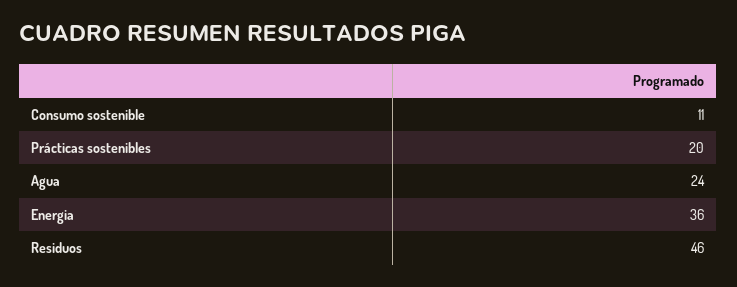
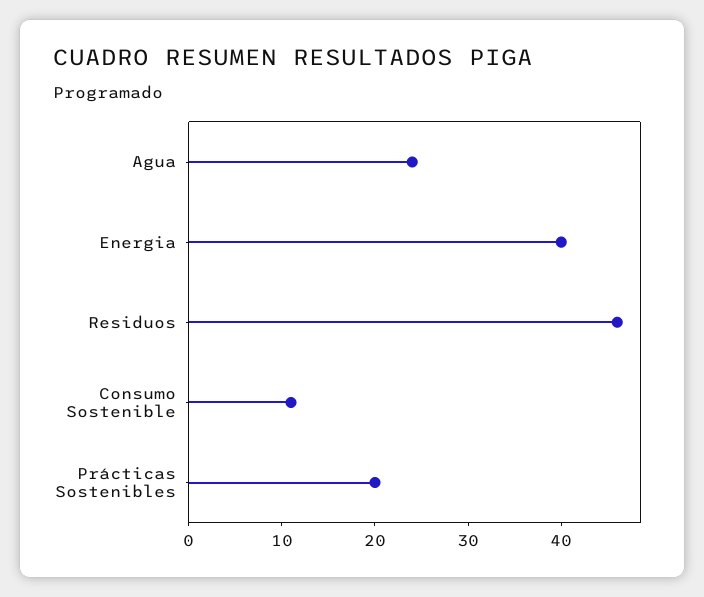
Energia: 36 -> 40

